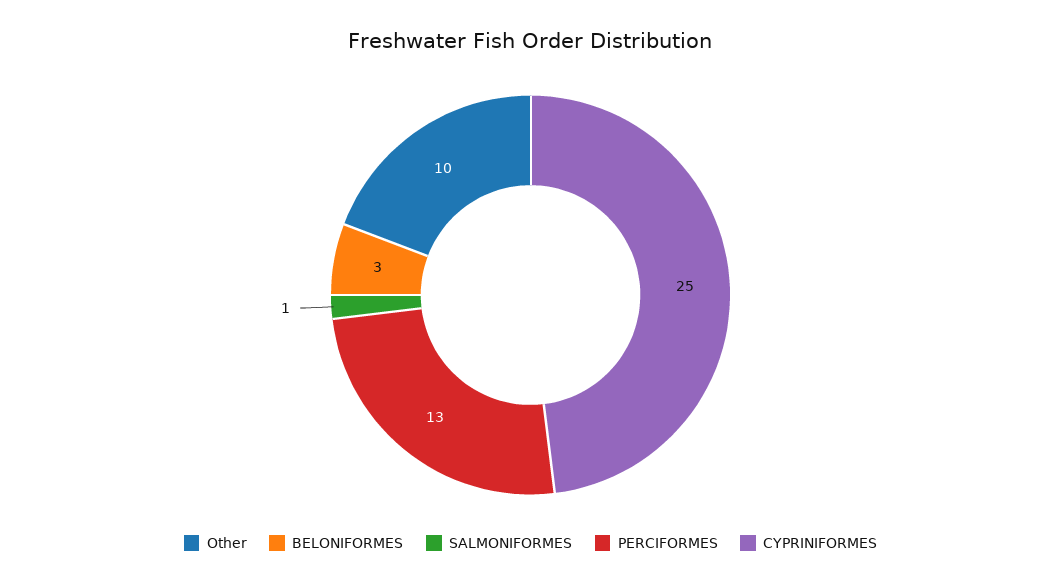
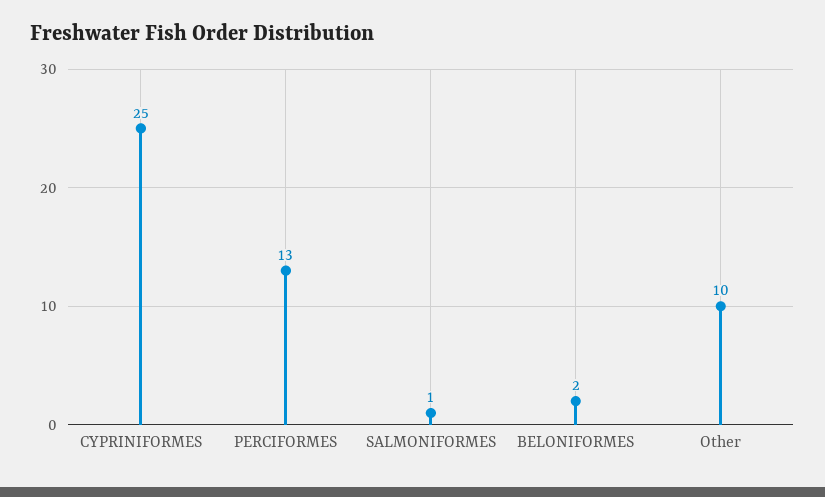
BELONIFORMES: 3 -> 2

